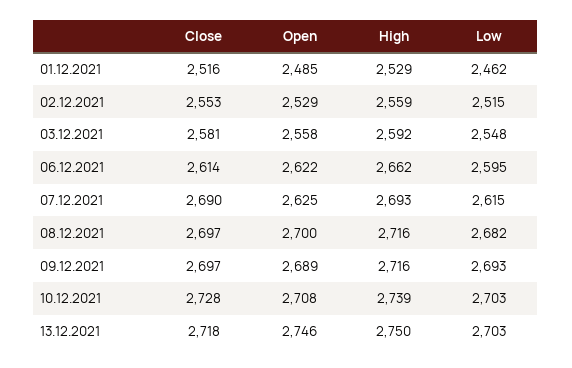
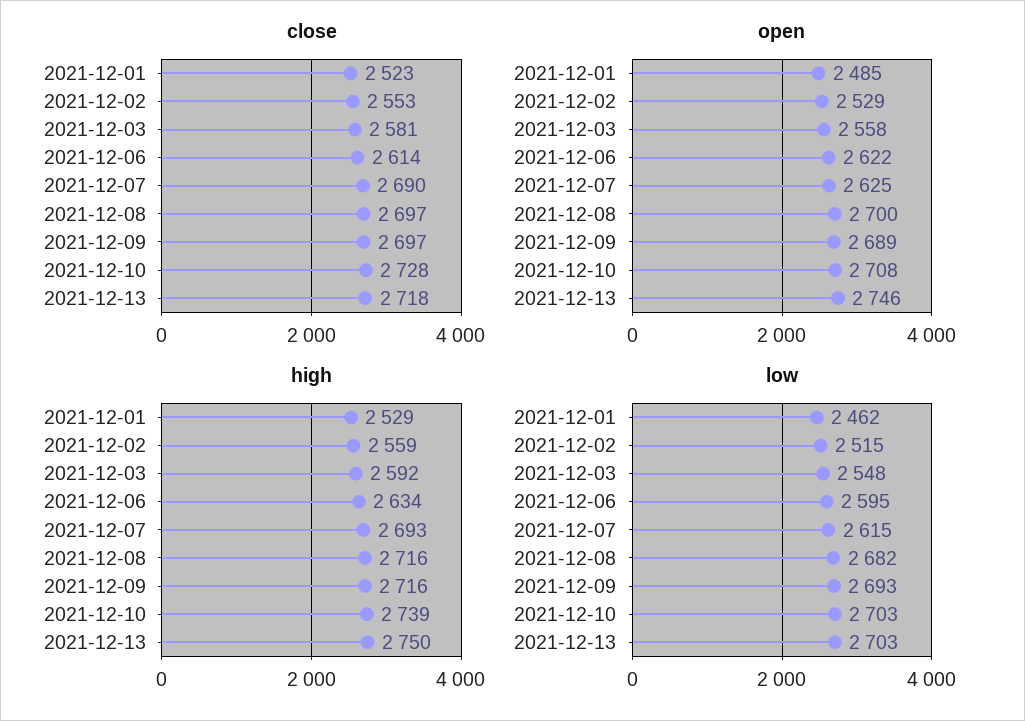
Close, 01.12.2021: 2516 -> 2523
High, 06.12.2021: 2662 -> 2634

